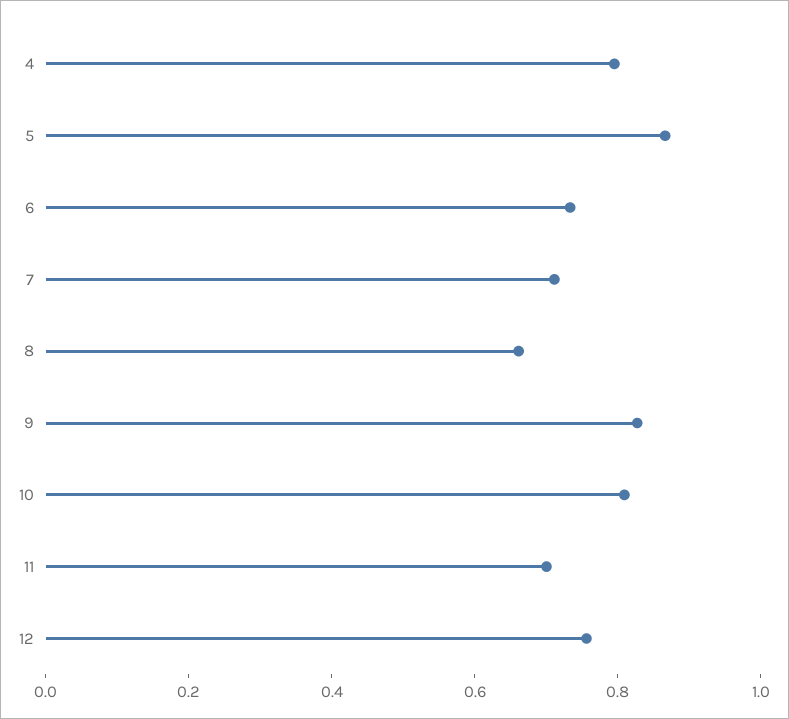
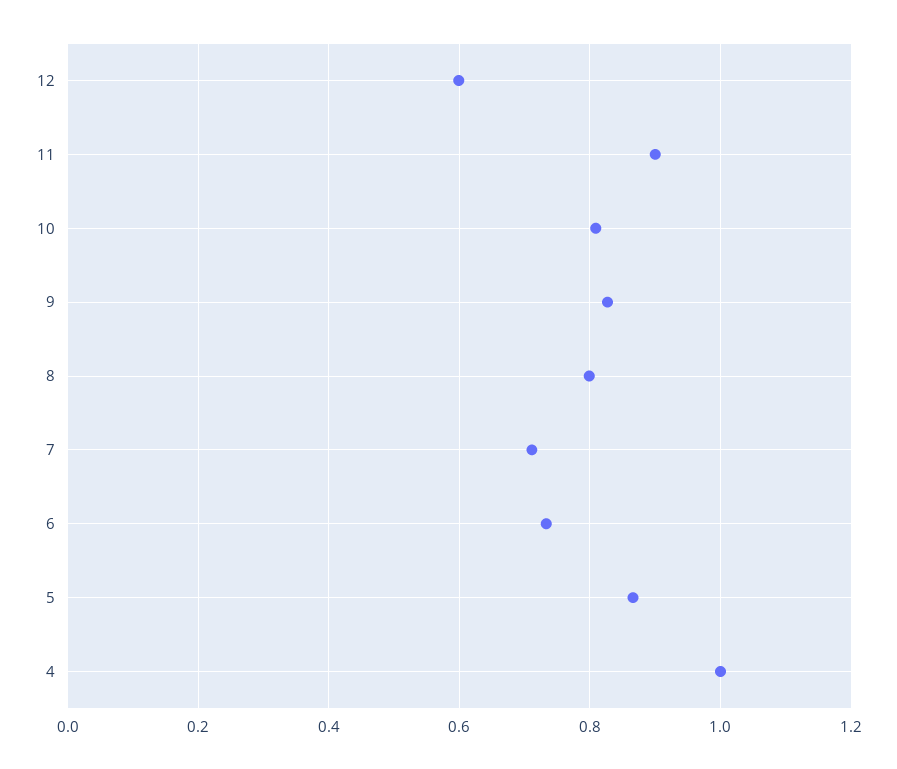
4: 0.8 -> 1
8: 0.65 -> 0.8
11: 0.7 -> 0.9
12: 0.75 -> 0.6

